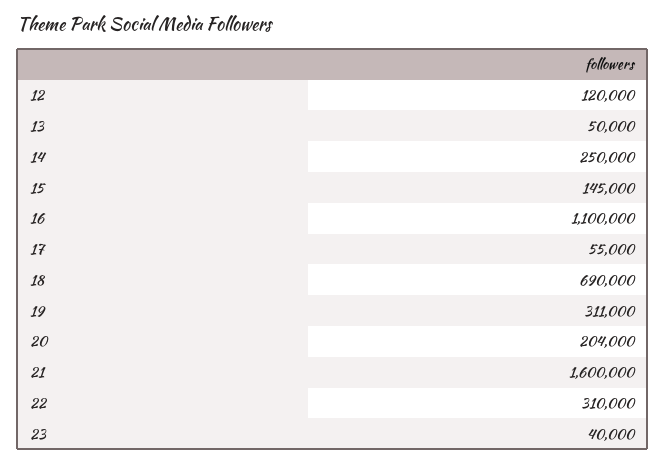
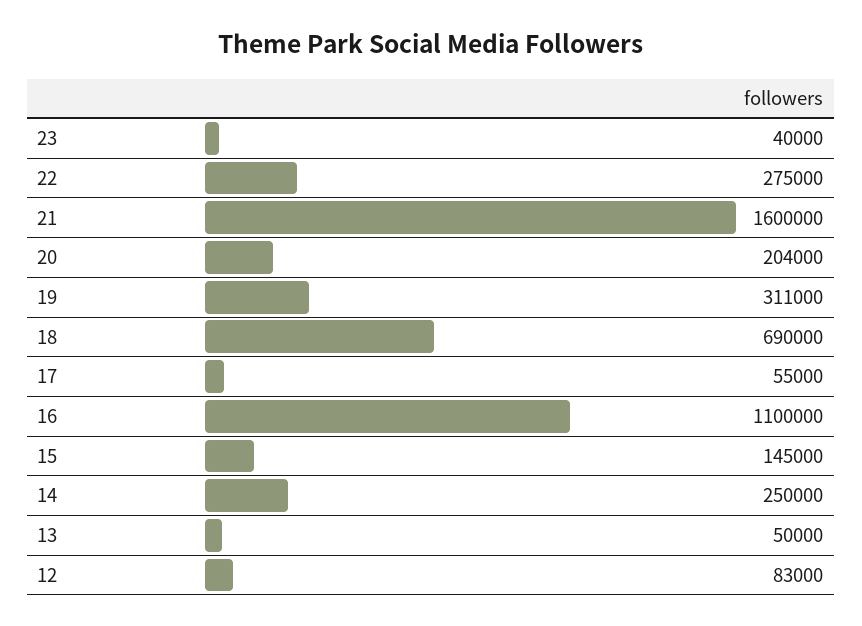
12: 120000 -> 83000
22: 310000 -> 275000

